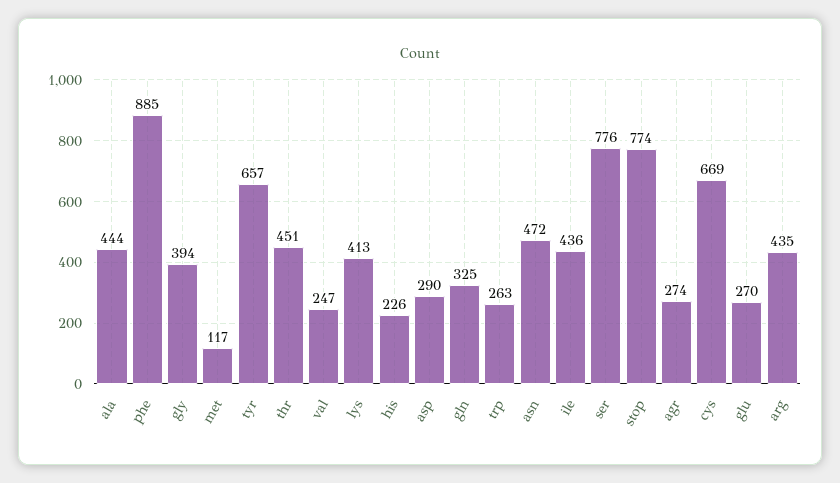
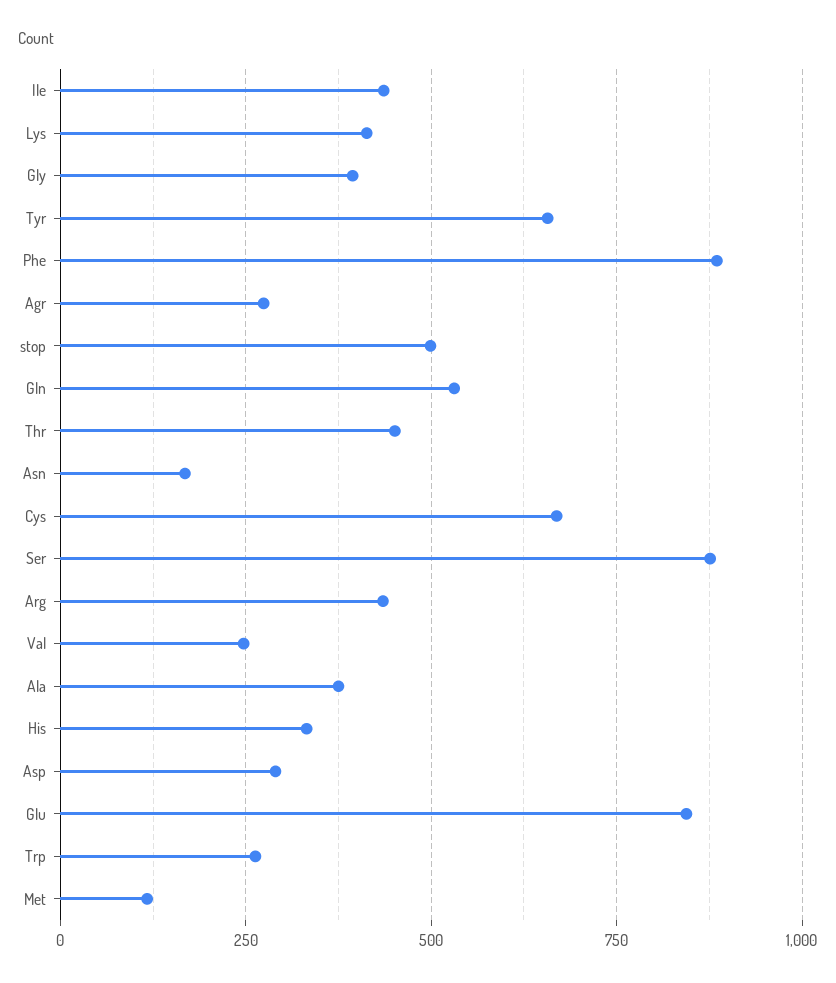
ala: 444 -> 375
his: 226 -> 325
gln: 325 -> 525
asn: 472 -> 175
ser: 776 -> 875
stop: 774 -> 500
glu: 270 -> 850

